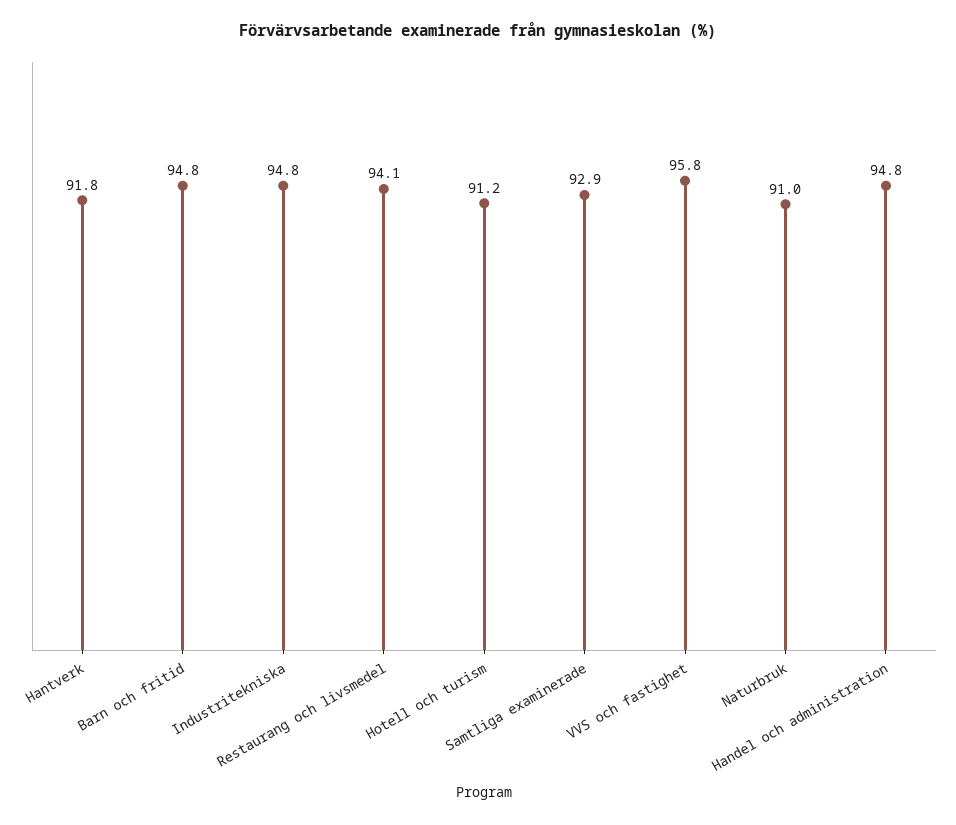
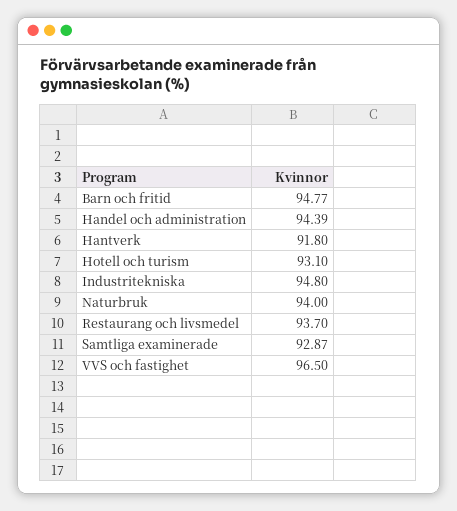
Restaurang och livsmedel: 94.1 -> 93.7
Hotell och turism: 91.2 -> 93.1
VVS och fastighet: 95.8 -> 96.5
Naturbruk: 91 -> 94
Handel och administration: 94.8 -> 94.39

